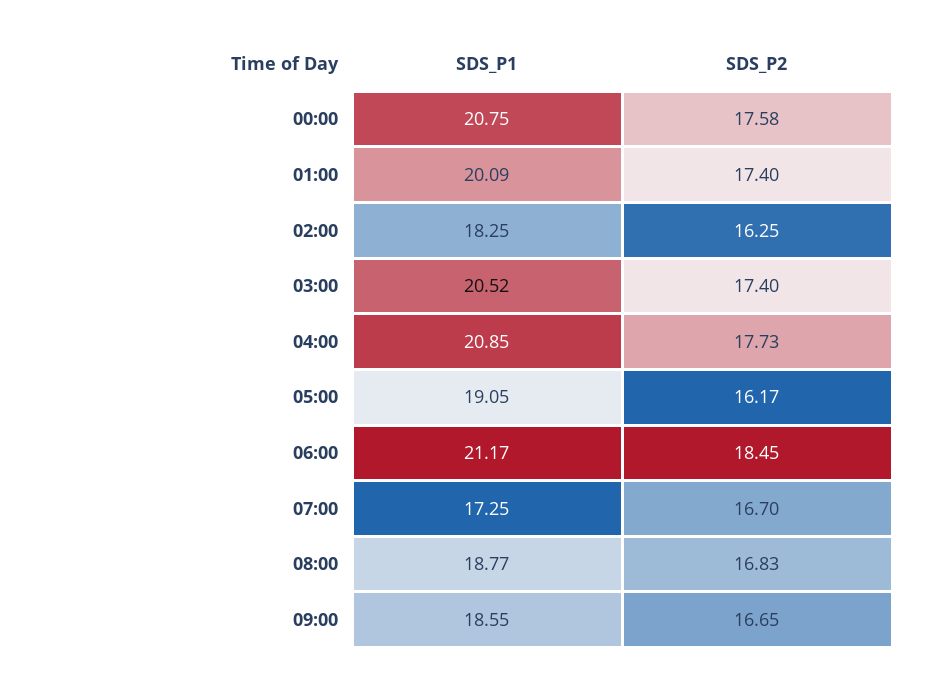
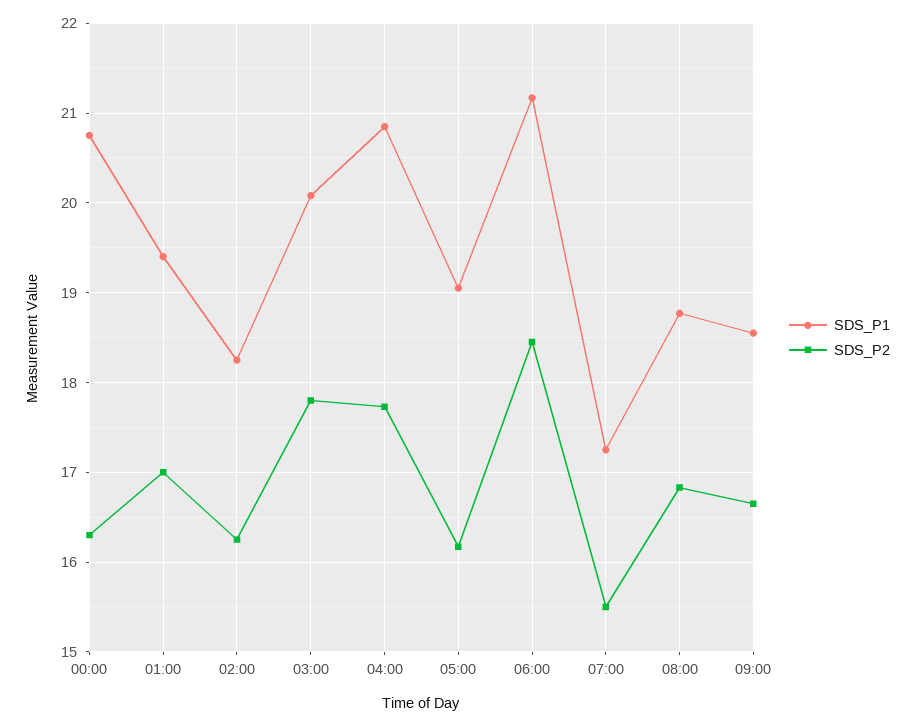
SDS_P2, 00:00: 17.58 -> 16.3
SDS_P1, 01:00: 20.09 -> 19.4
SDS_P2, 01:00: 17.4 -> 17
SDS_P1, 03:00: 20.52 -> 20.1
SDS_P2, 03:00: 17.4 -> 17.8
SDS_P2, 07:00: 16.7 -> 15.5

